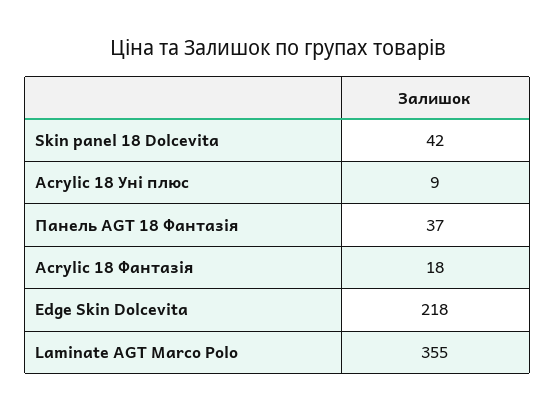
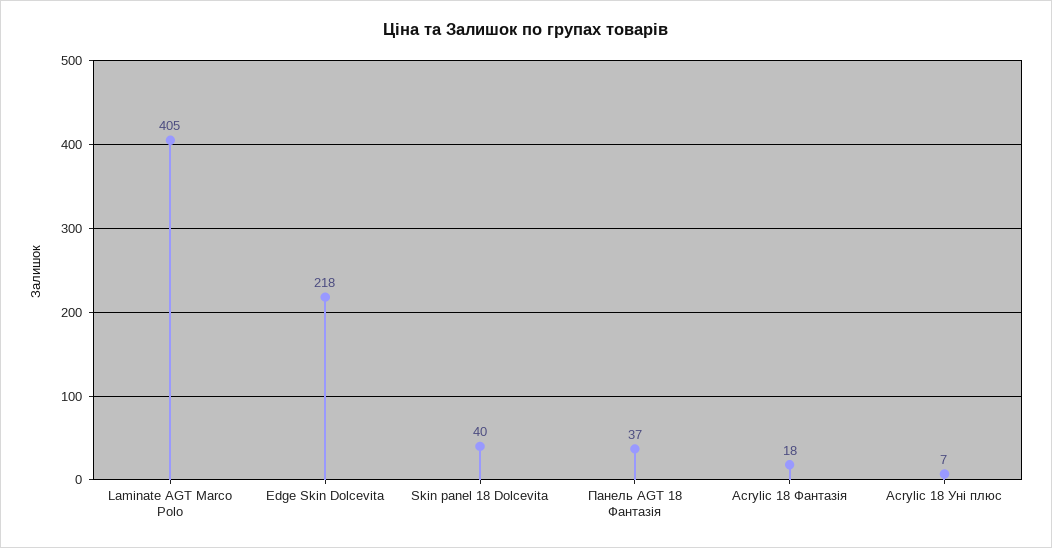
Skin panel 18 Dolcevita: 42 -> 40
Acrylic 18 Уні плюс: 9 -> 7
Laminate AGT Marco Polo: 355 -> 405

